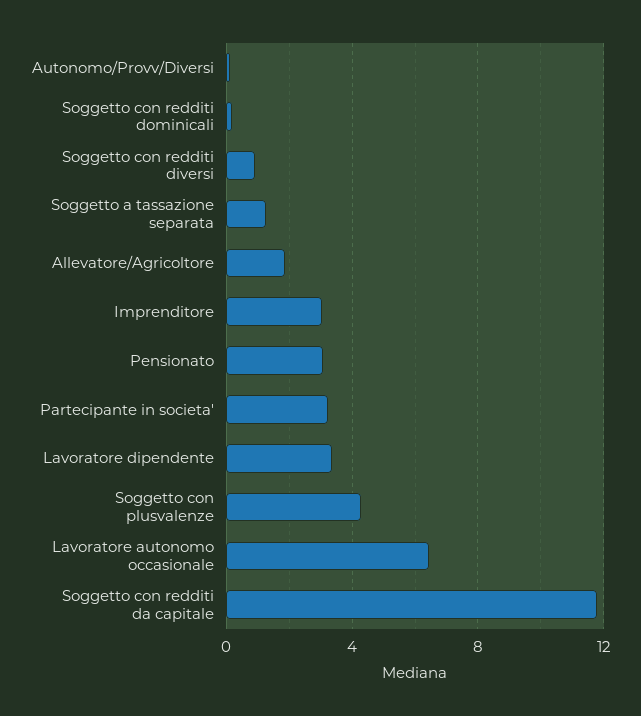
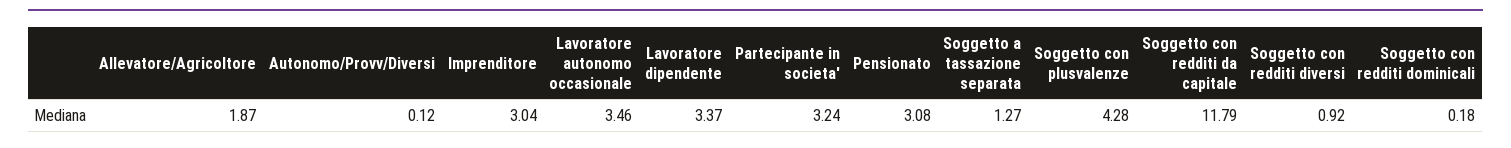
Lavoratore autonomo occasionale: 6.5 -> 3.46

